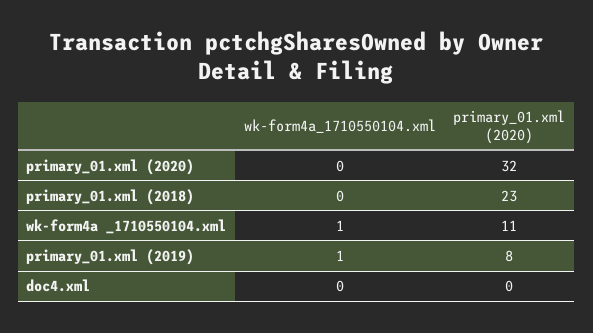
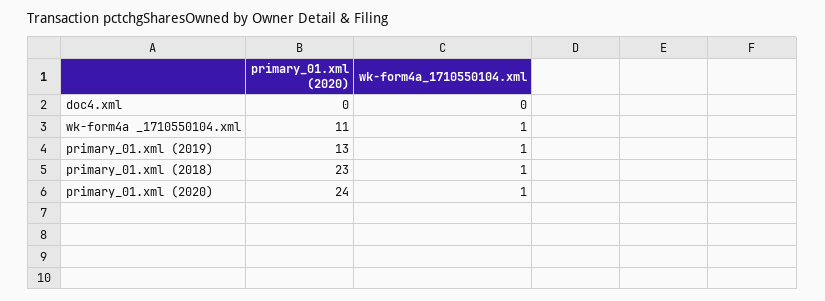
wk-form4a_1710550104.xml, primary_01.xml (2020): 0 -> 1
primary_01.xml (2020), primary_01.xml (2020): 32 -> 24
wk-form4a_1710550104.xml, primary_01.xml (2018): 0 -> 1
primary_01.xml (2020), primary_01.xml (2019): 8 -> 13

